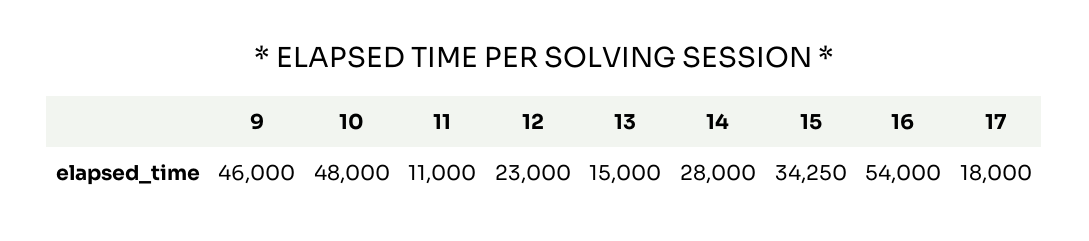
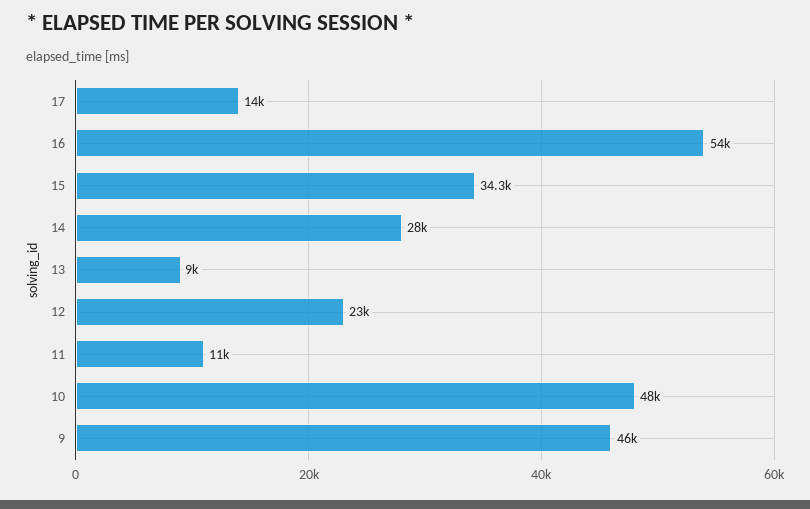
13: 15000 -> 9000
17: 18000 -> 14000

